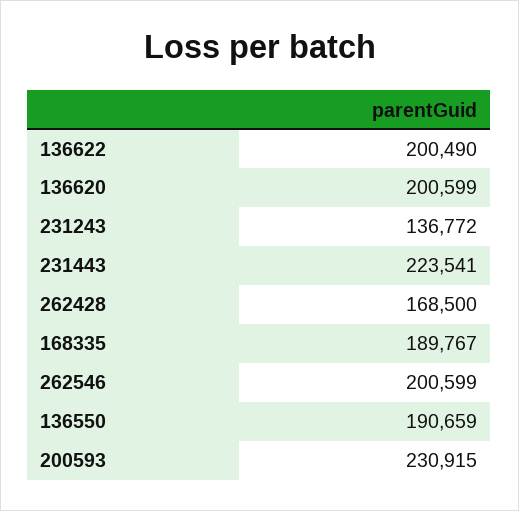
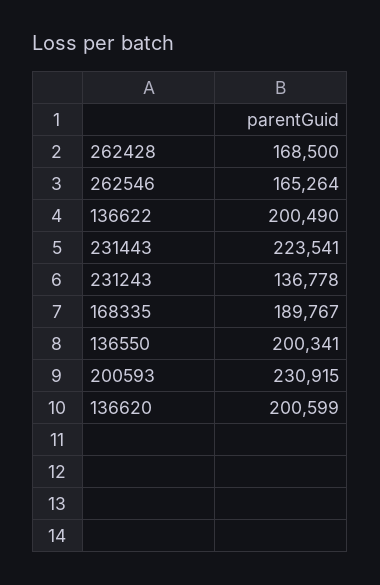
231243: 136772 -> 136778
262546: 200599 -> 165264
136550: 190659 -> 200341

